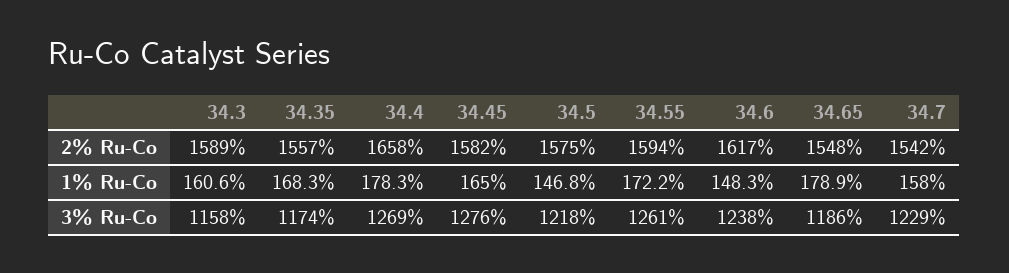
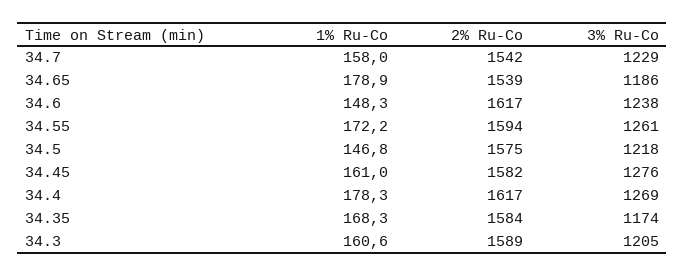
34.35, 2% Ru-Co: 1557 -> 1584
34.4, 2% Ru-Co: 1658 -> 1617
34.65, 2% Ru-Co: 1548 -> 1539
34.45, 1% Ru-Co: 165 -> 161
34.3, 3% Ru-Co: 1158 -> 1205

